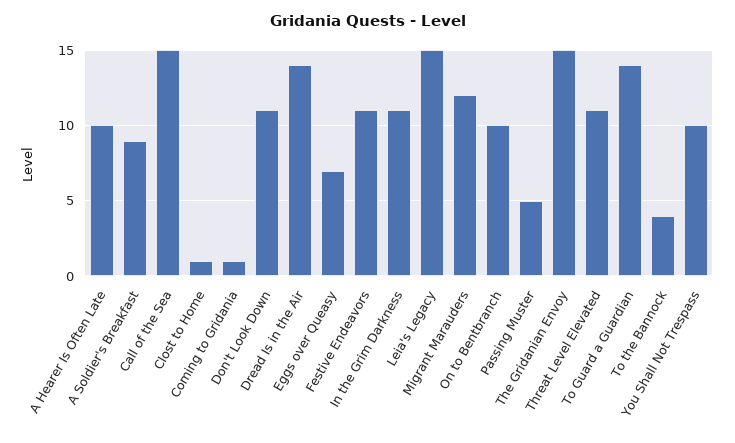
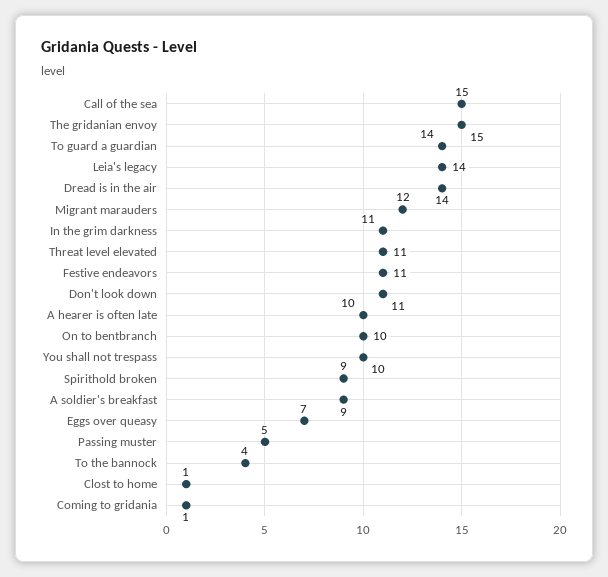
Leia's Legacy: 15 -> 14
Spirithold broken: none -> 9

